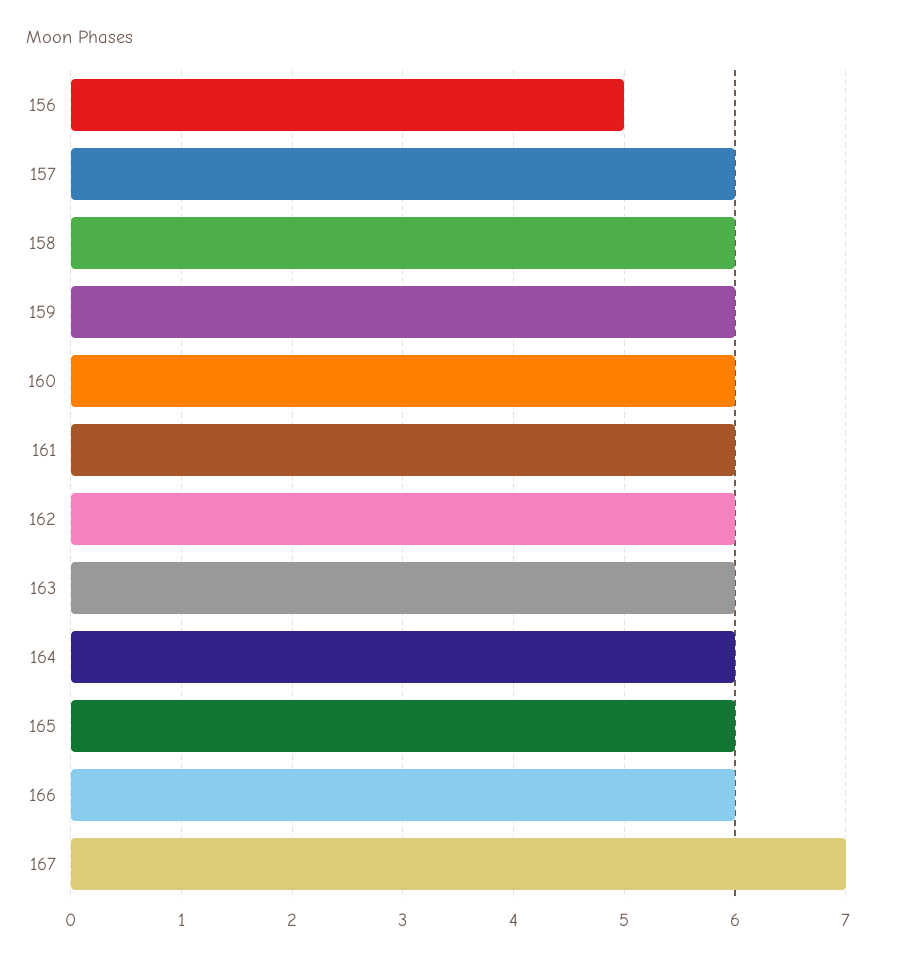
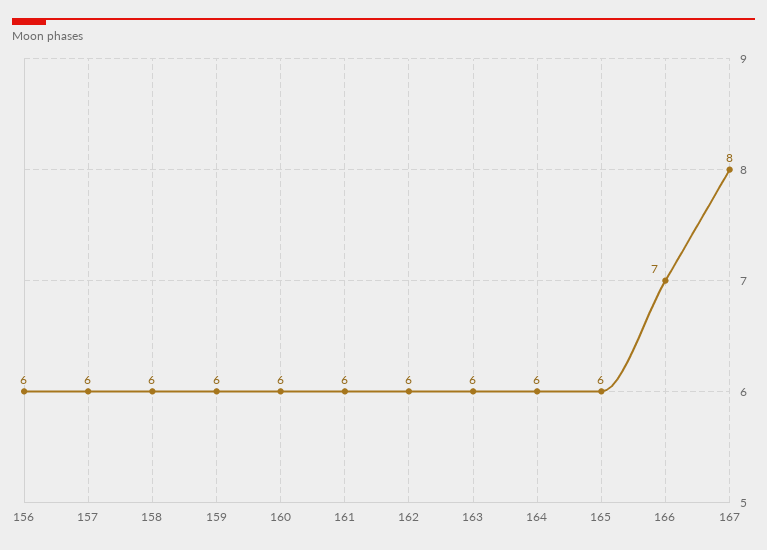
156: 5 -> 6
166: 6 -> 7
167: 7 -> 8

